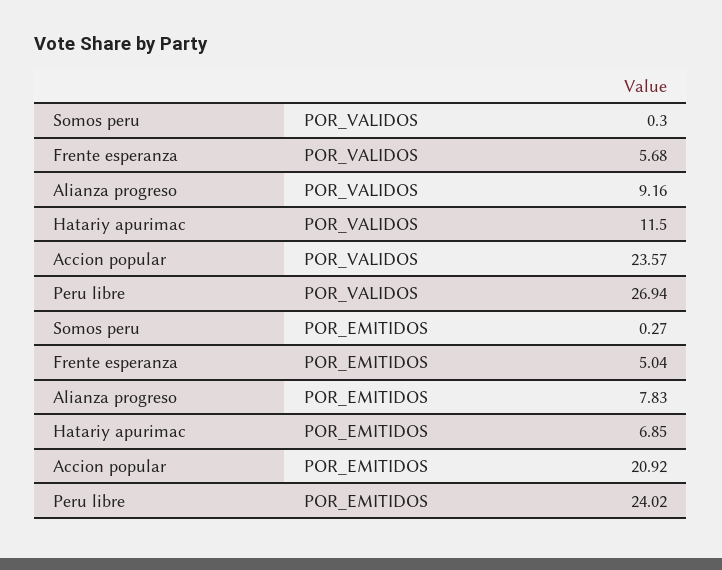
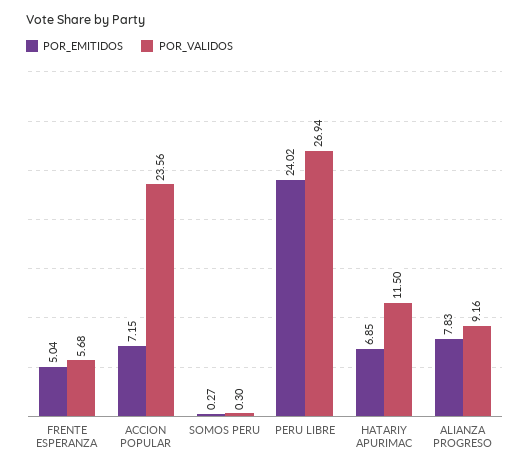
POR_VALIDOS, Accion popular: 23.57 -> 23.56
POR_EMITIDOS, Accion popular: 20.92 -> 7.15

